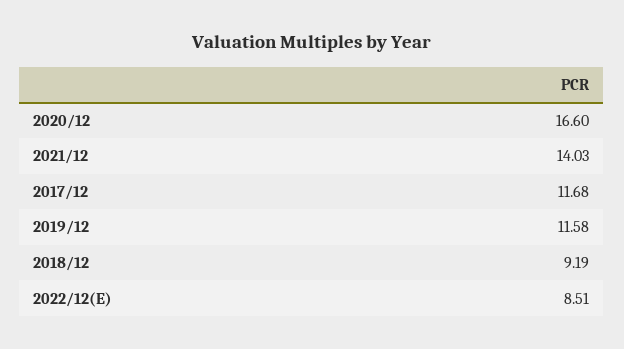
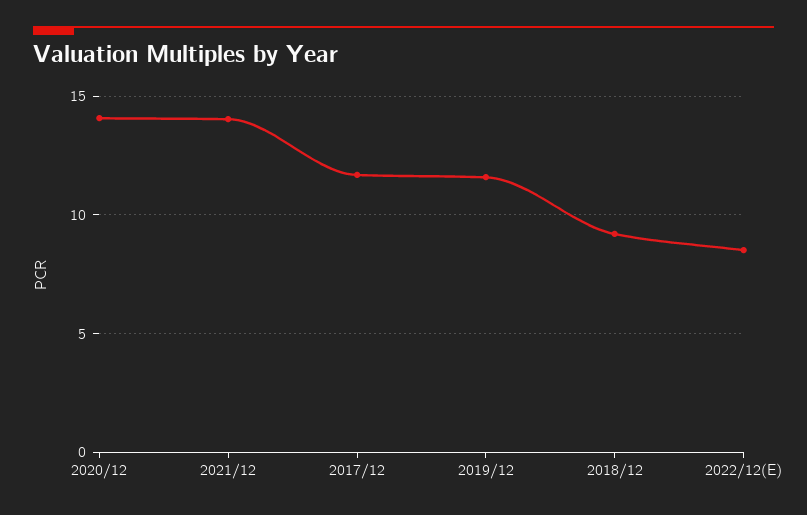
2020/12: 16.6 -> 14

